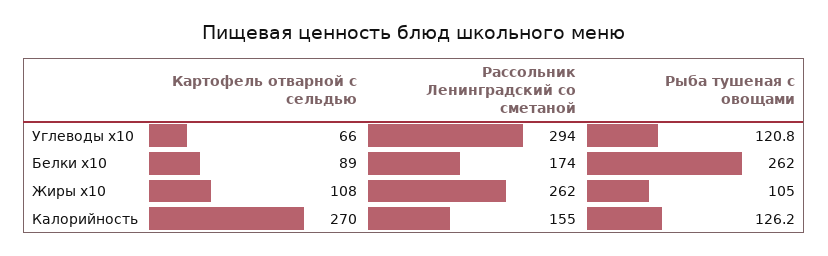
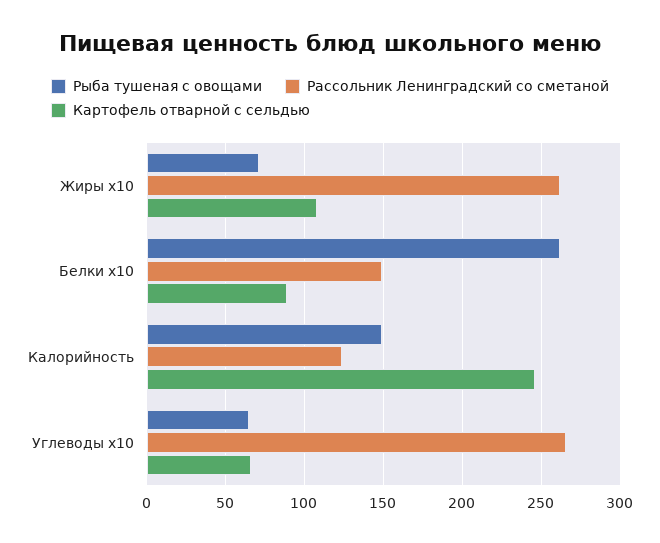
Рассольник Ленинградский со сметаной, Углеводы x10: 294 -> 265
Рыба тушеная с овощами, Углеводы x10: 120.8 -> 65
Рассольник Ленинградский со сметаной, Белки x10: 174 -> 150
Рыба тушеная с овощами, Жиры x10: 105 -> 70
Картофель отварной с сельдью, Калорийность: 270 -> 245
Рассольник Ленинградский со сметаной, Калорийность: 155 -> 125
Рыба тушеная с овощами, Калорийность: 126.2 -> 150

